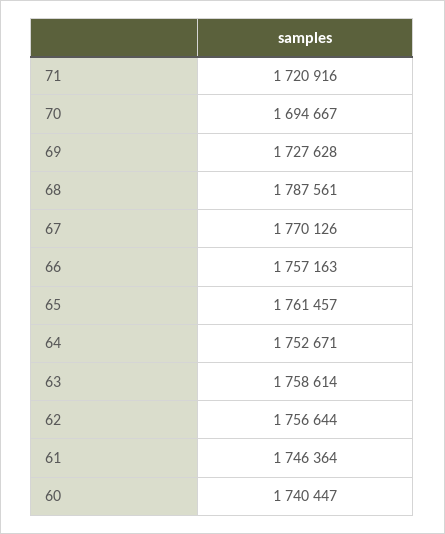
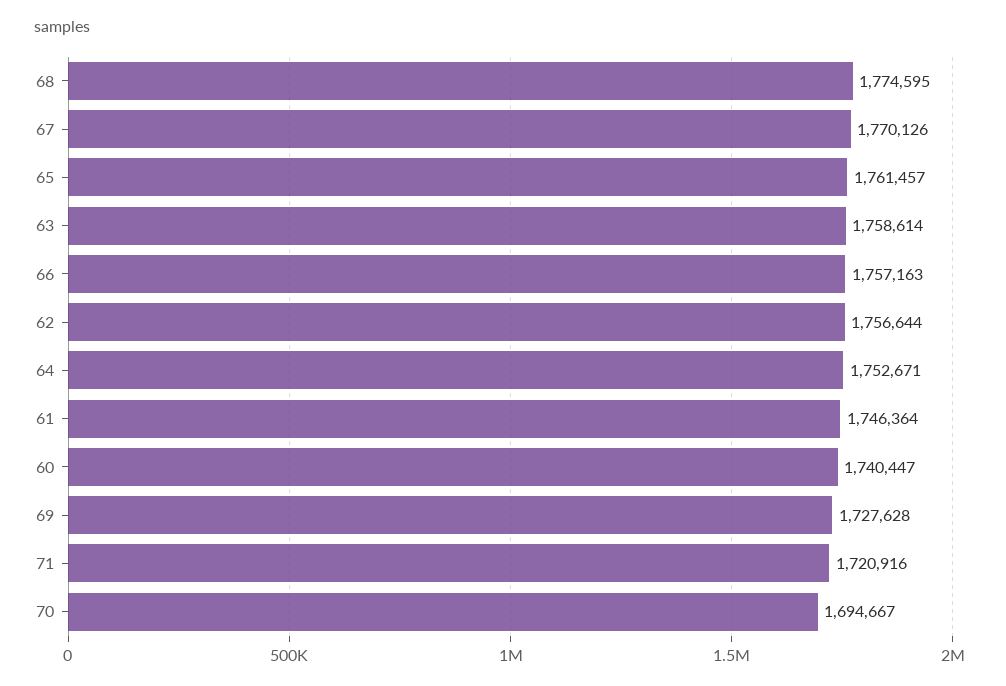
68: 1787561 -> 1774595

